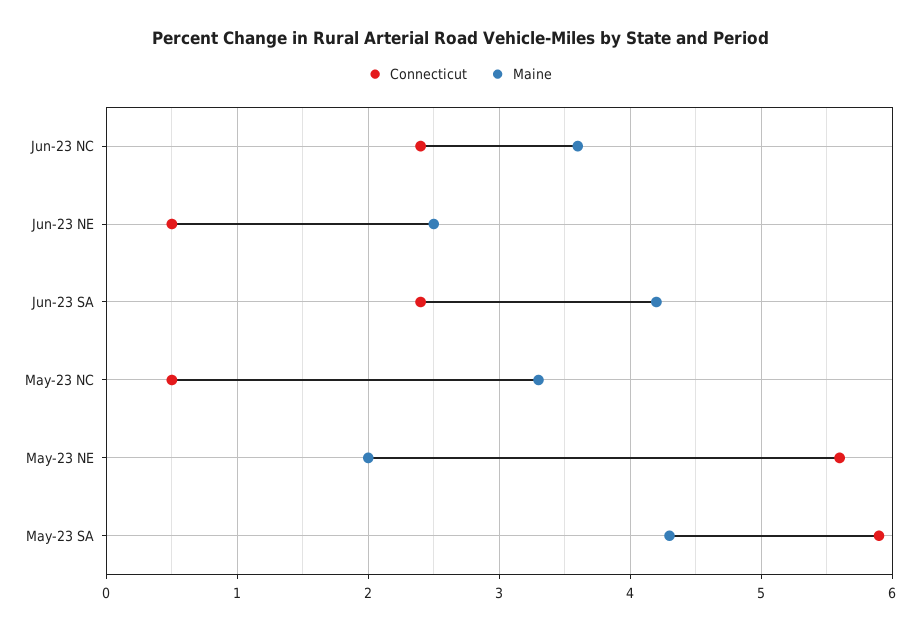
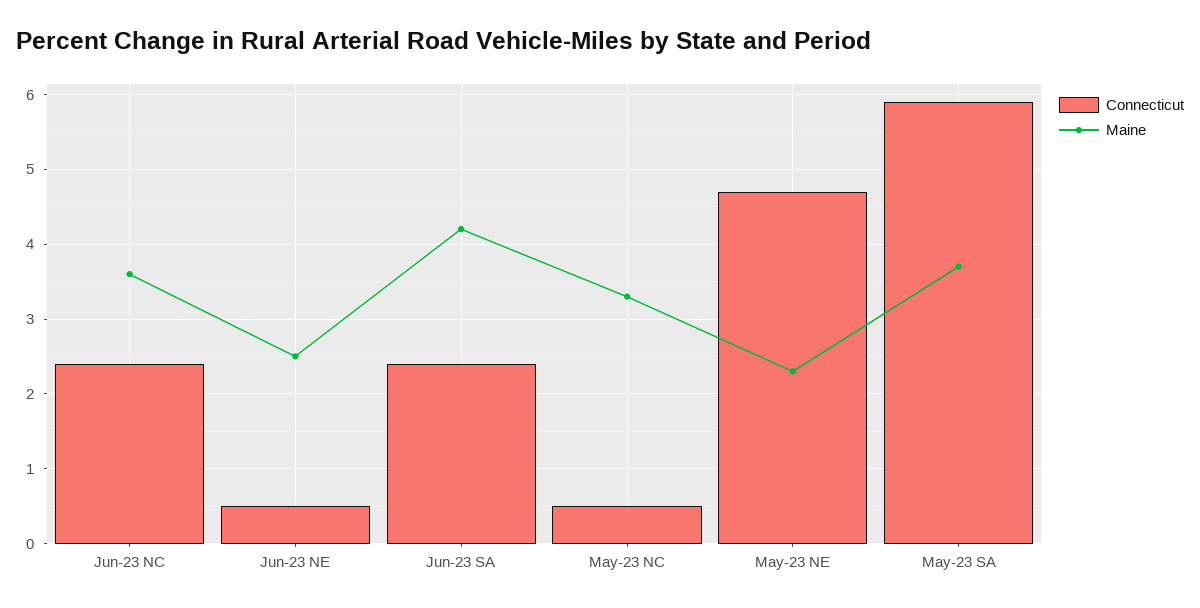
Connecticut, May-23 NE: 5.6 -> 4.7
Maine, May-23 NE: 2 -> 2.3
Maine, May-23 SA: 4.3 -> 3.7

